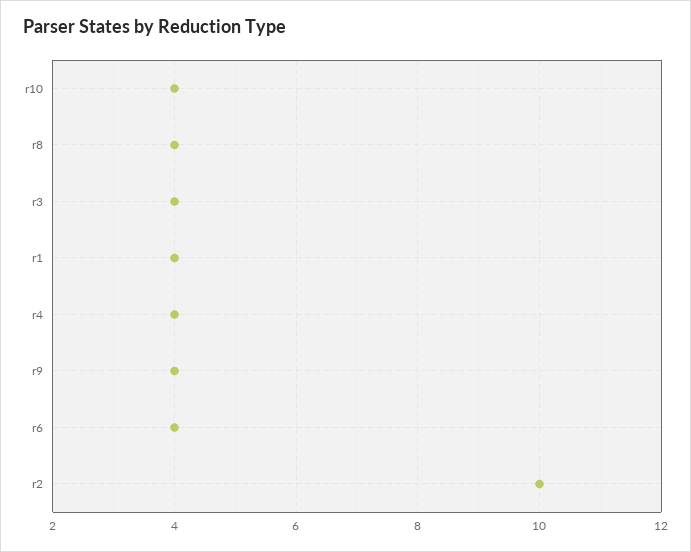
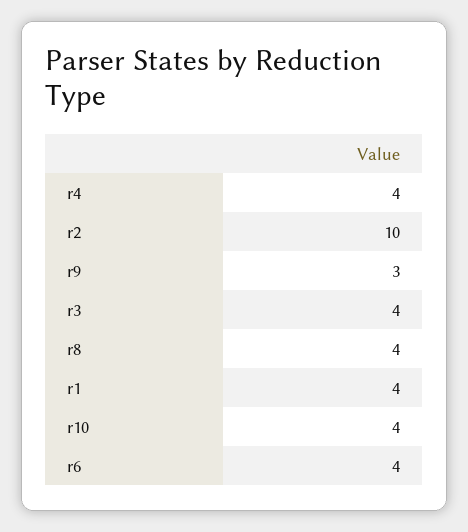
r9: 4 -> 3

